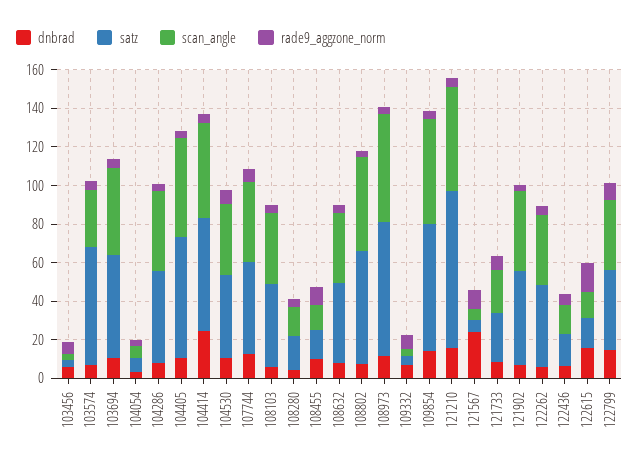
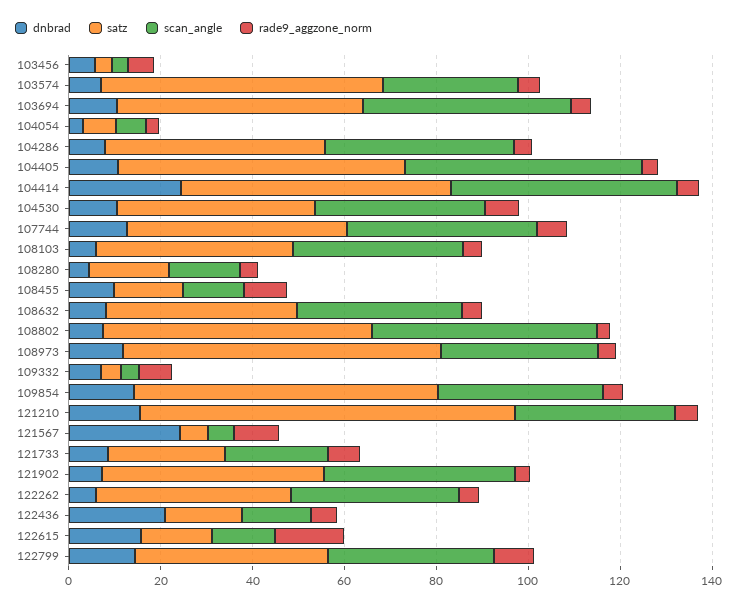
scan_angle, 108973: 55 -> 35
scan_angle, 109854: 55 -> 35
scan_angle, 121210: 55 -> 35
dnbrad, 122436: 5 -> 20

